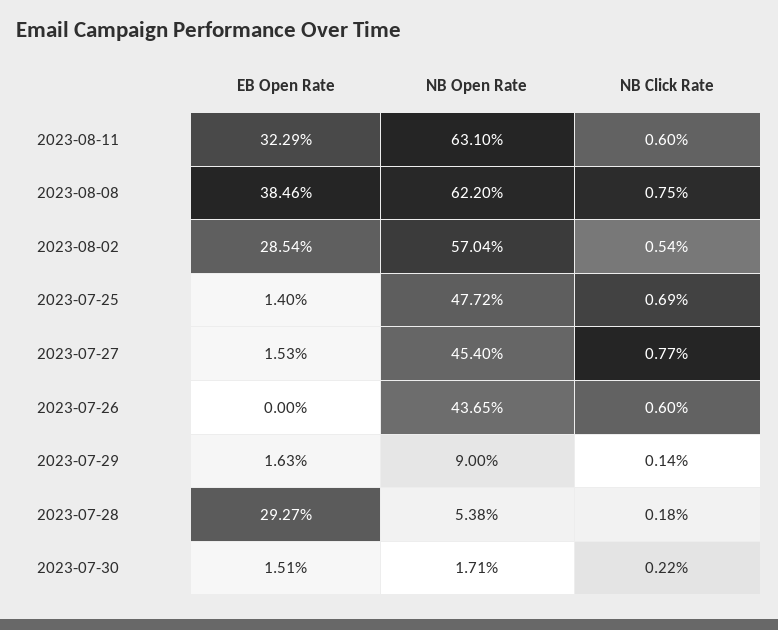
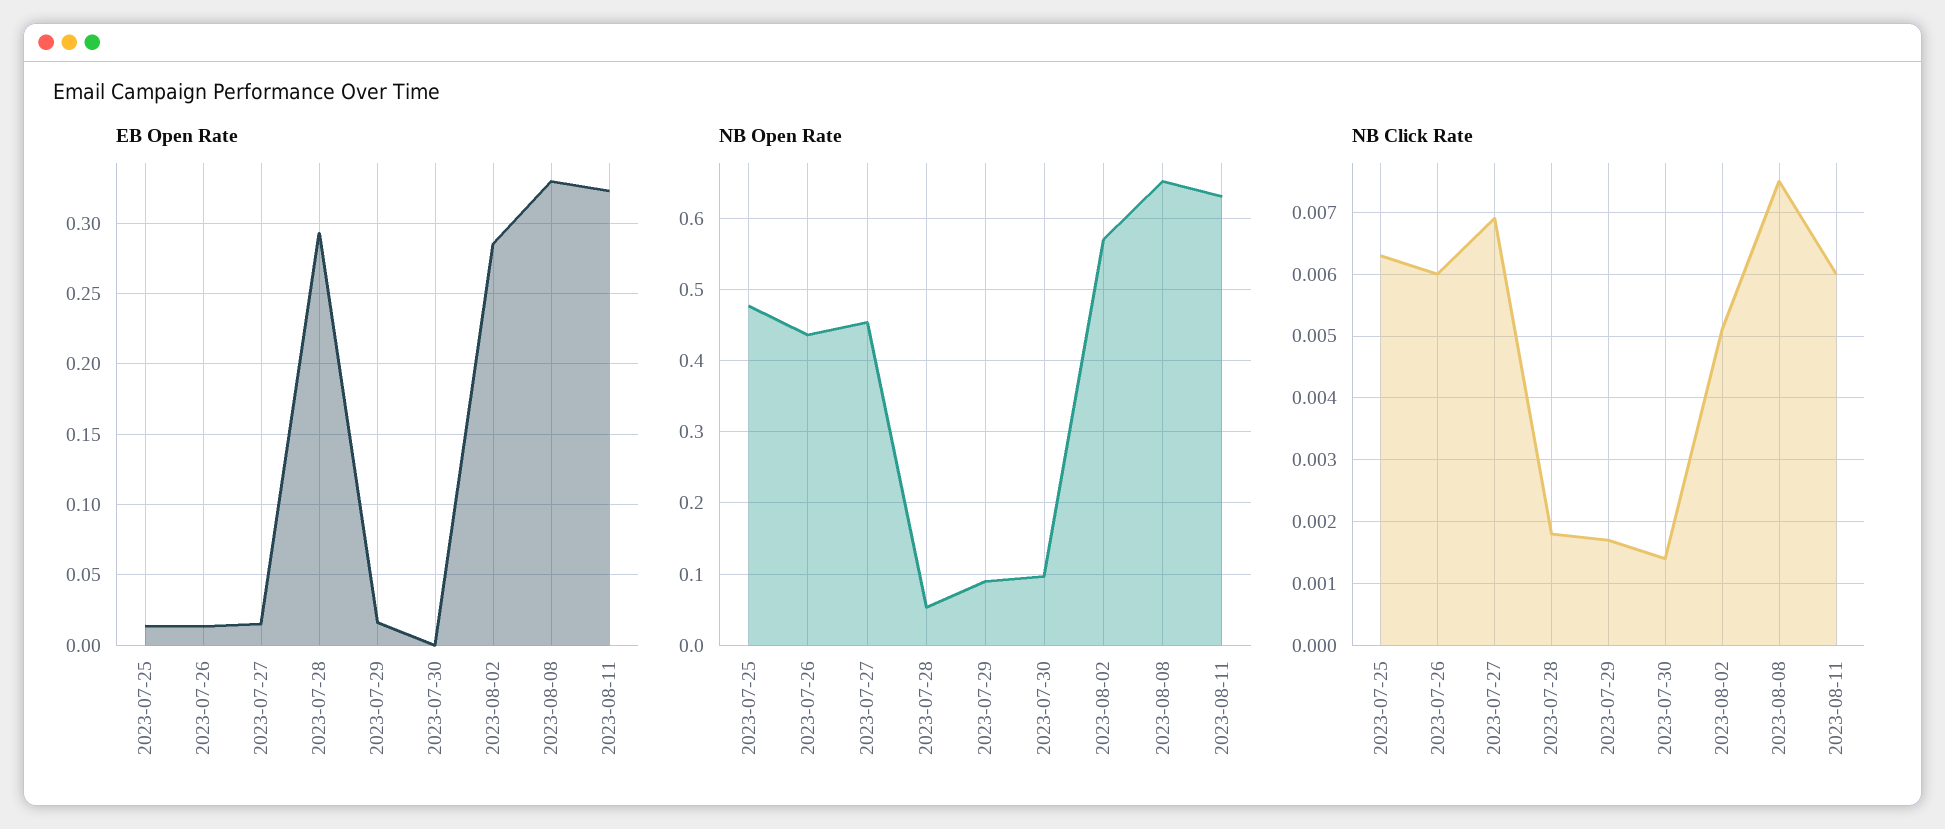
EB Open Rate, 2023-08-08: 0.3846 -> 0.33
NB Open Rate, 2023-08-08: 0.622 -> 0.65
NB Click Rate, 2023-08-02: 0.0054 -> 0.0051
NB Click Rate, 2023-07-25: 0.0069 -> 0.0063
NB Click Rate, 2023-07-27: 0.0077 -> 0.0069
EB Open Rate, 2023-07-26: 0 -> 0.015
NB Click Rate, 2023-07-29: 0.0014 -> 0.0017
EB Open Rate, 2023-07-30: 0.0151 -> 0
NB Open Rate, 2023-07-30: 0.0171 -> 0.1
NB Click Rate, 2023-07-30: 0.0022 -> 0.0014

